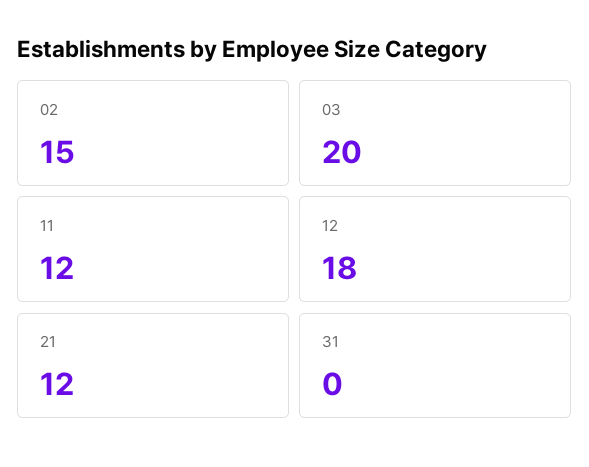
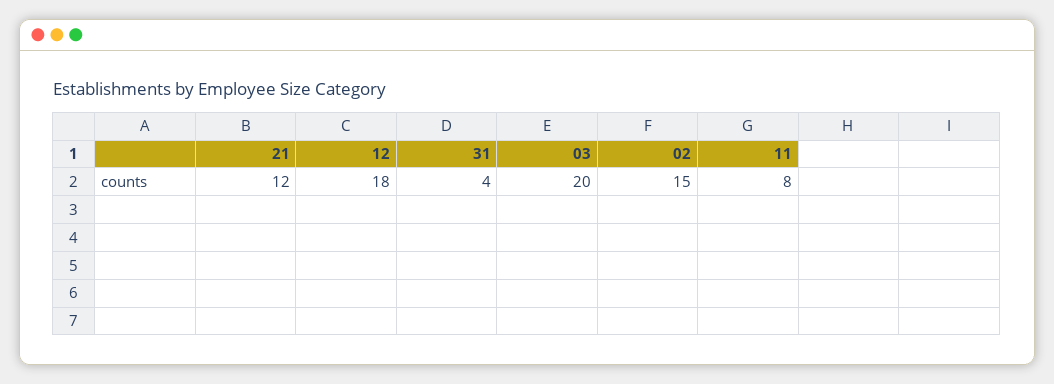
11: 12 -> 8
31: 0 -> 4

